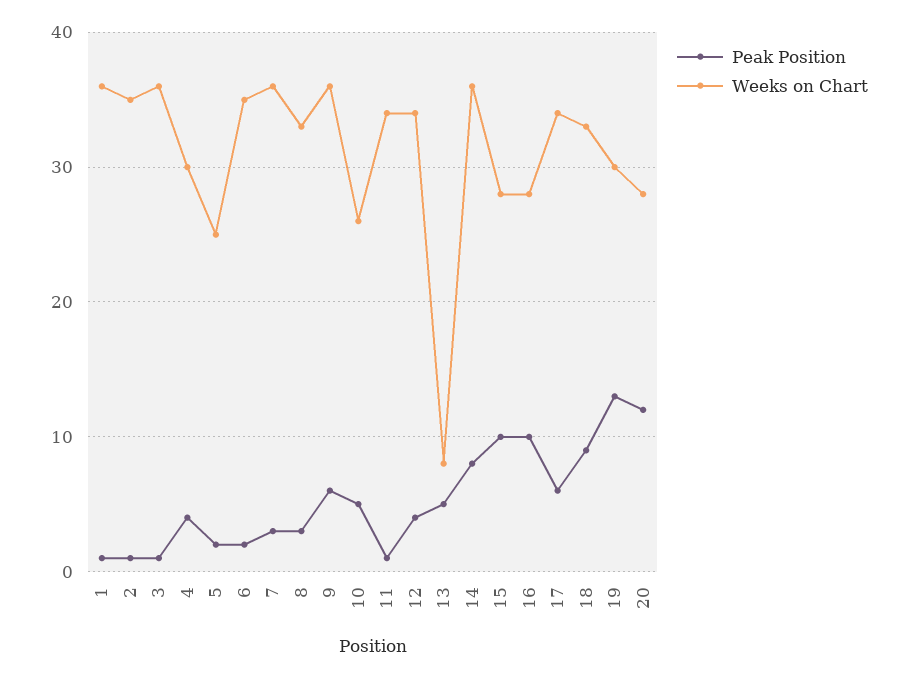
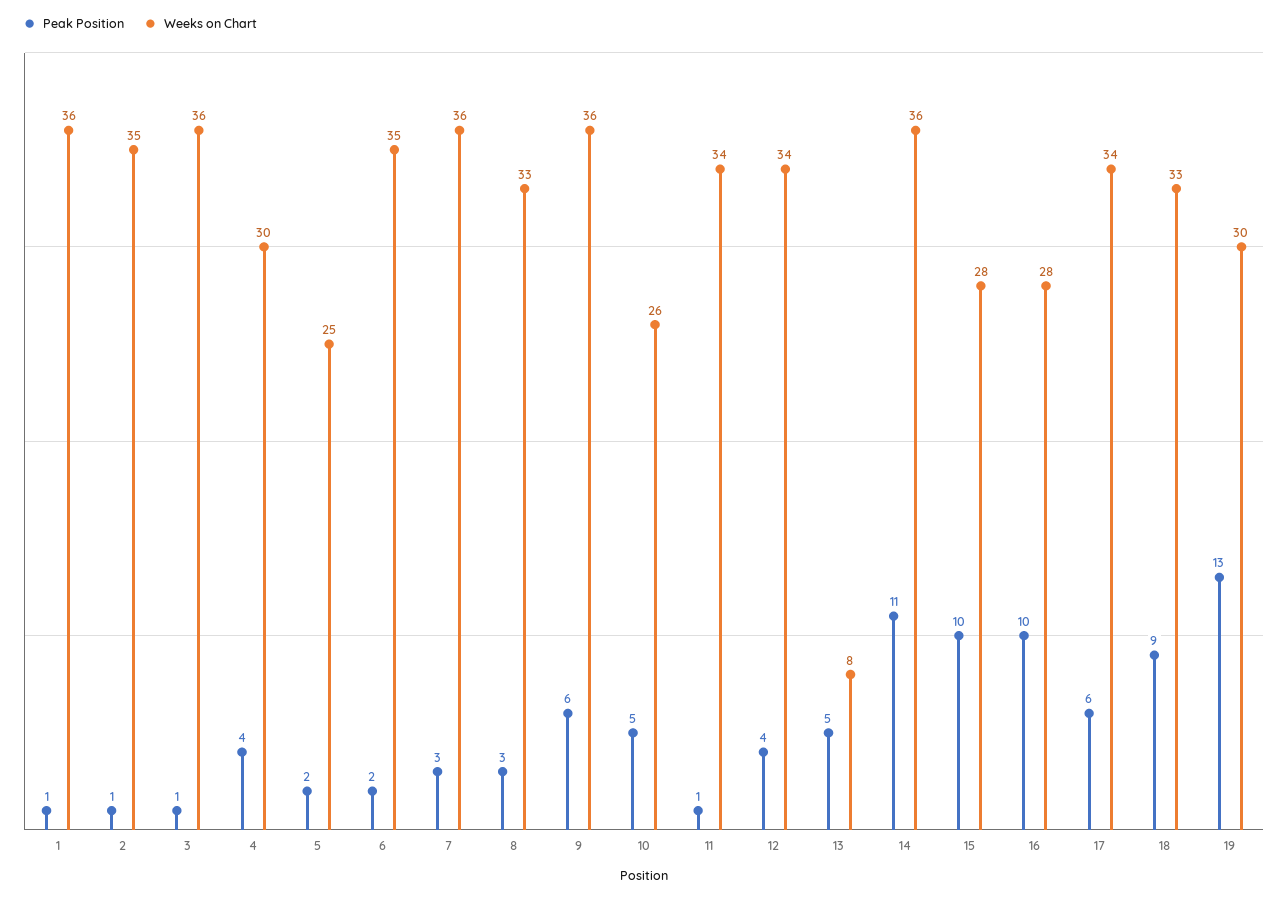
Peak Position, 14: 8 -> 11
Peak Position, 20: 12 -> none
Weeks on Chart, 20: 28 -> none

